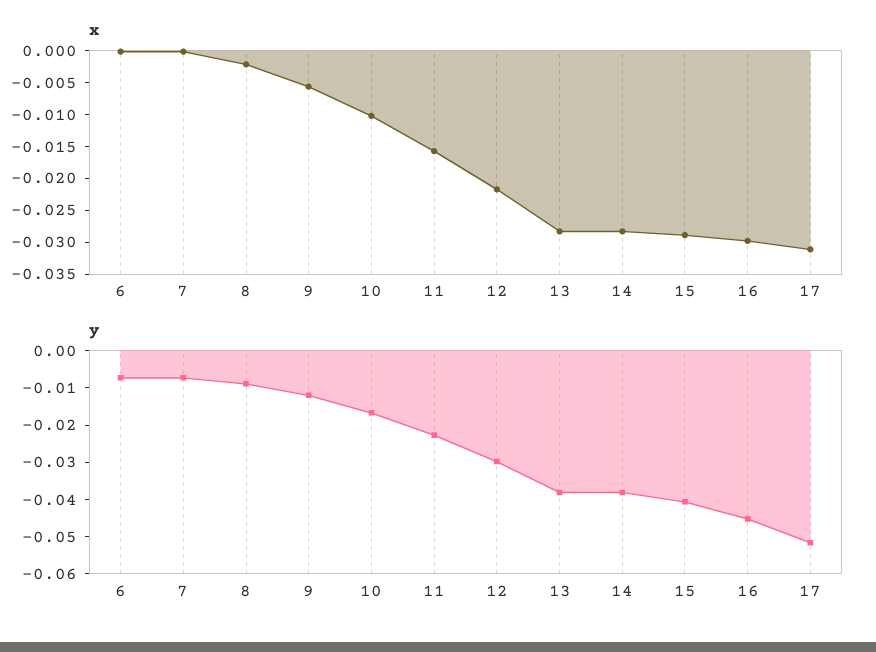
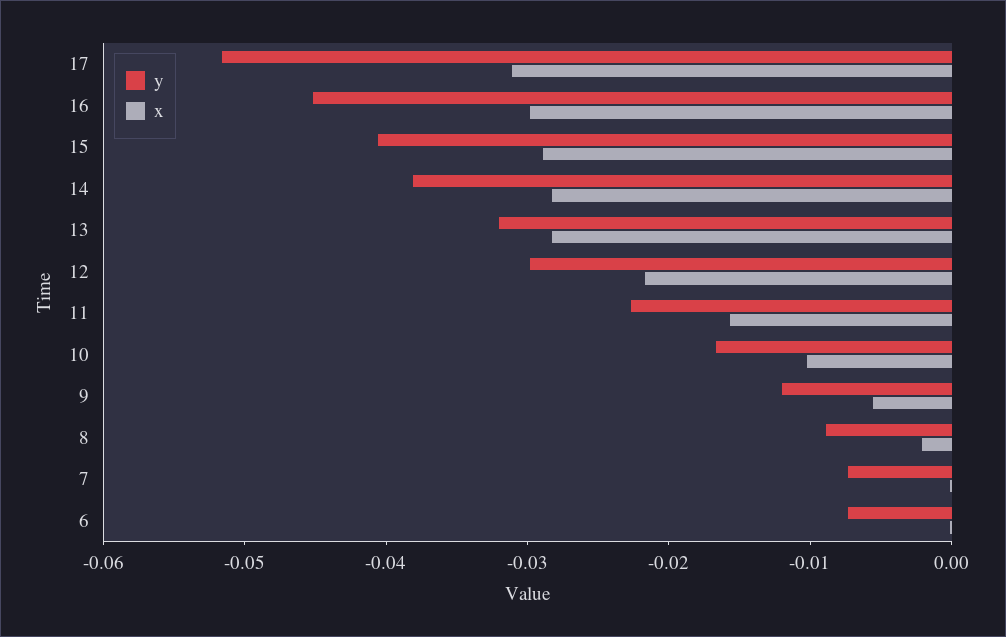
y, 13: -0.0375 -> -0.032

